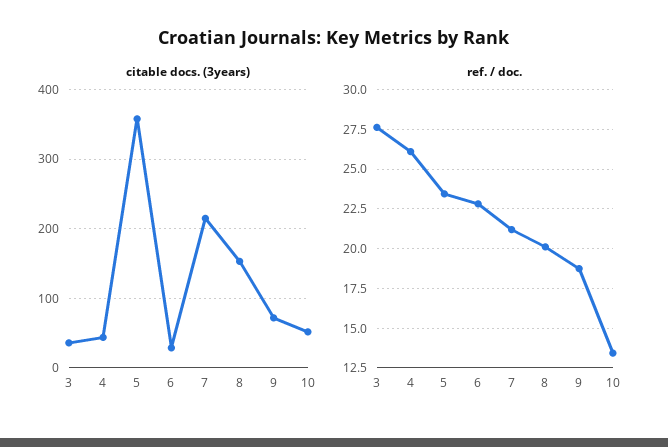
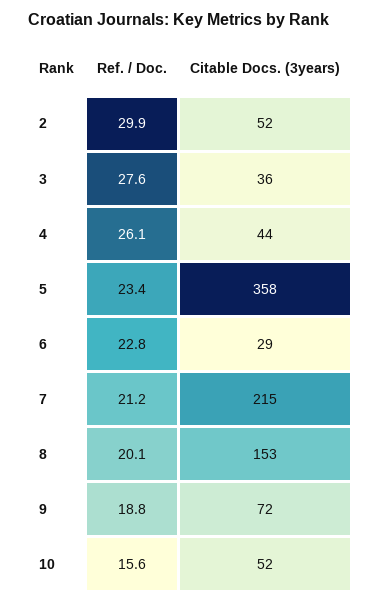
ref. / doc., 10: 13.5 -> 15.6
ref. / doc., 2: none -> 29.9
citable docs. (3years), 2: none -> 52

